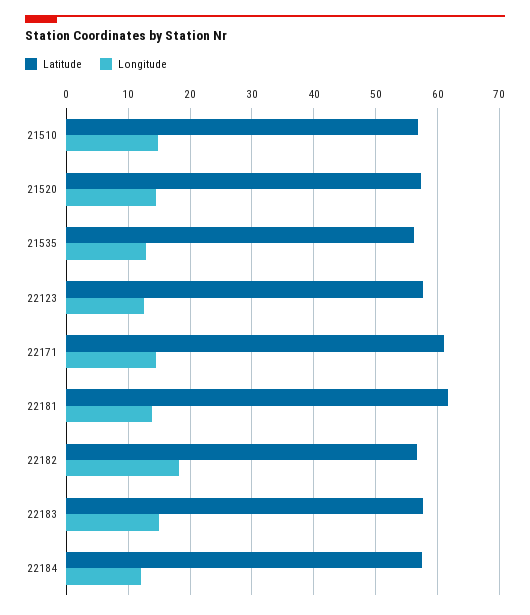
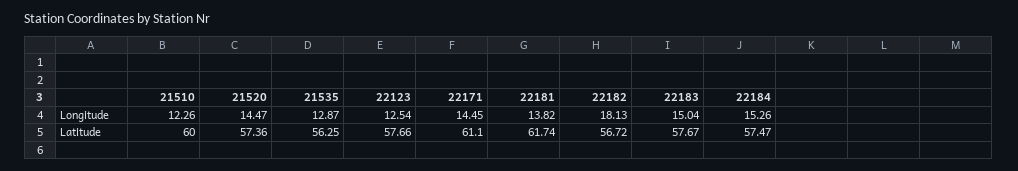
Latitude, 21510: 57 -> 60
Longitude, 21510: 15 -> 12.26
Longitude, 22184: 12 -> 15.26

